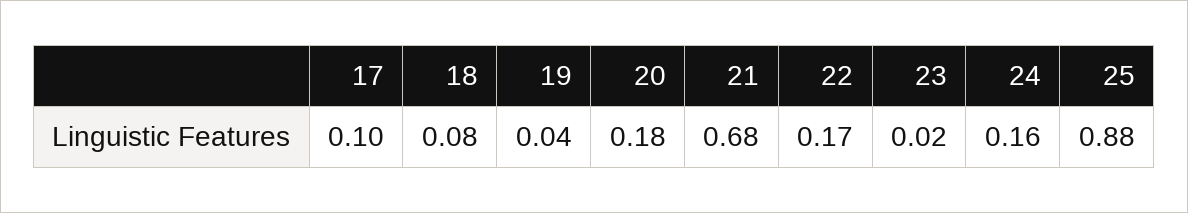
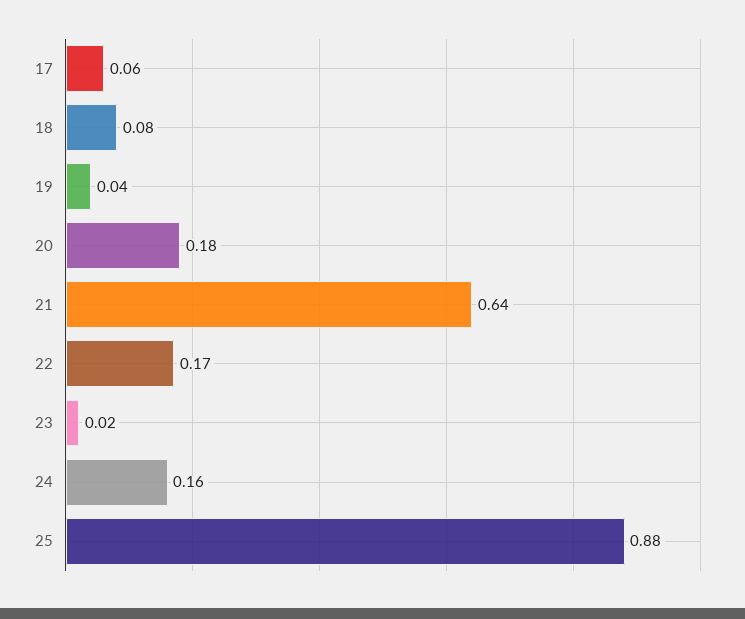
17: 0.1 -> 0.06
21: 0.68 -> 0.64

